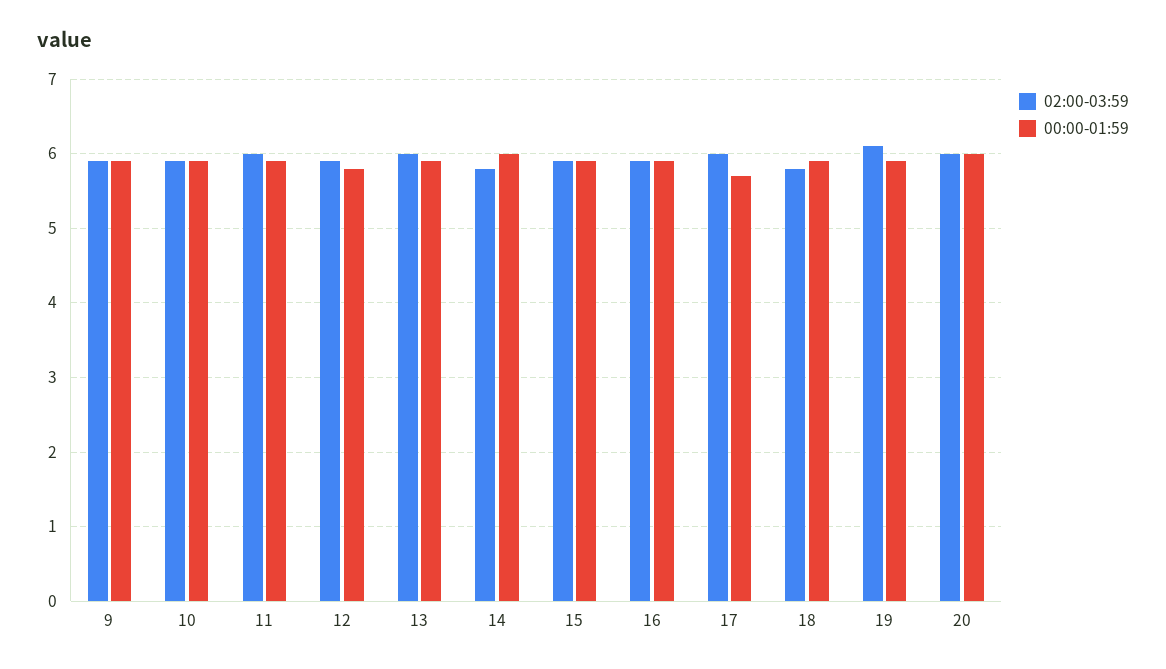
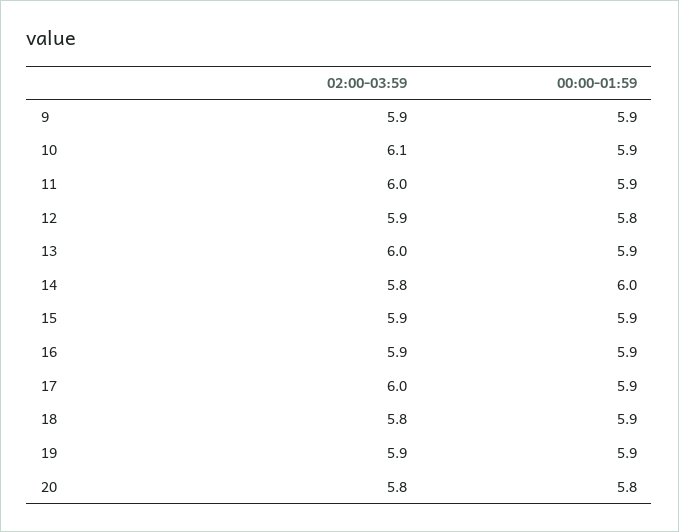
02:00-03:59, 10: 5.9 -> 6.1
00:00-01:59, 17: 5.7 -> 5.9
02:00-03:59, 19: 6.1 -> 5.9
02:00-03:59, 20: 6 -> 5.8
00:00-01:59, 20: 6 -> 5.8

